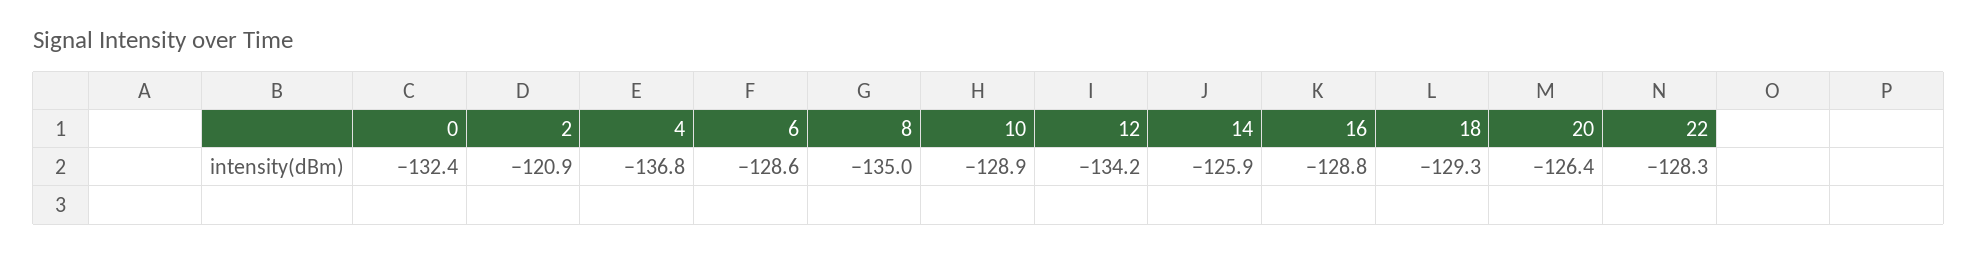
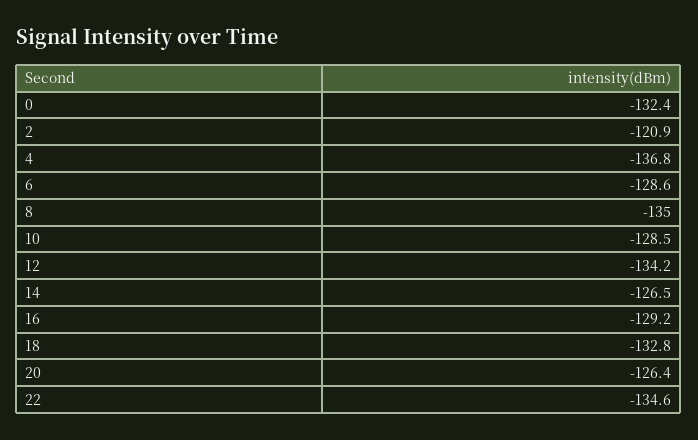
10: -128.9 -> -128.5
14: -125.9 -> -126.5
16: -128.8 -> -129.2
18: -129.3 -> -132.8
22: -128.3 -> -134.6

